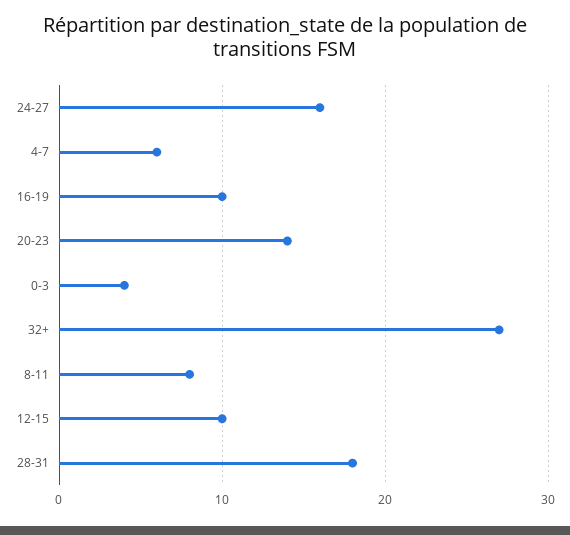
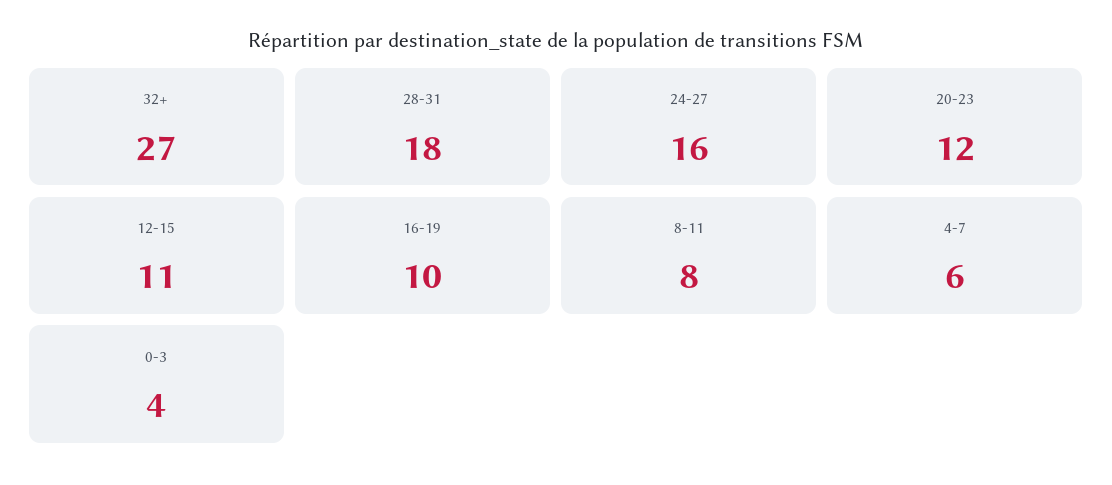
20-23: 14 -> 12
12-15: 10 -> 11

